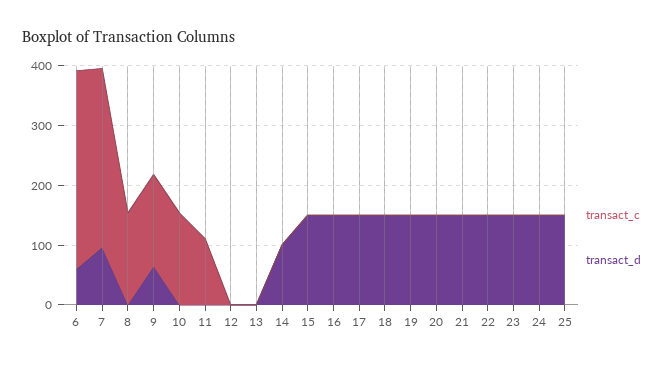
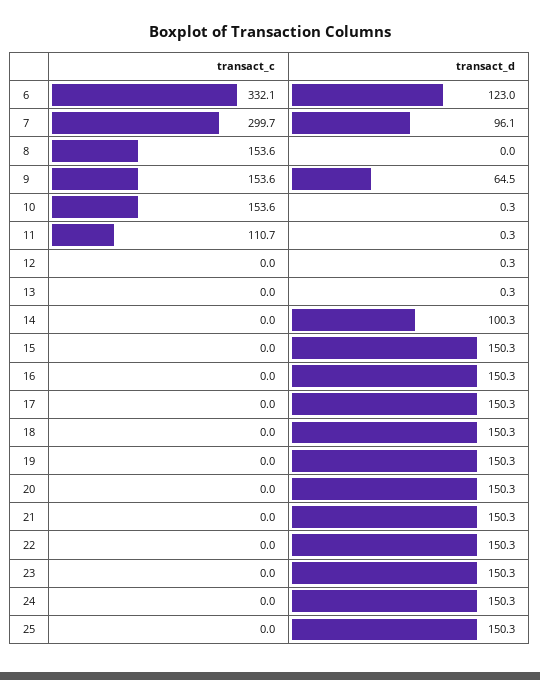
transact_d, 6: 60 -> 123

